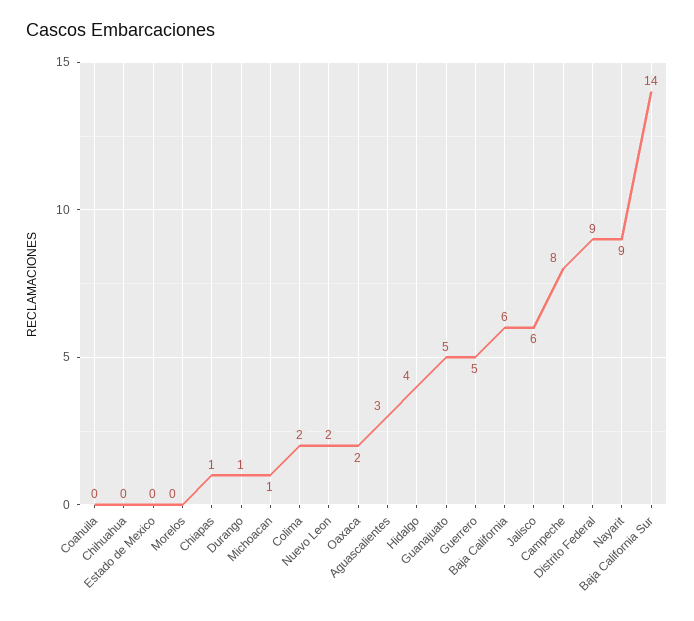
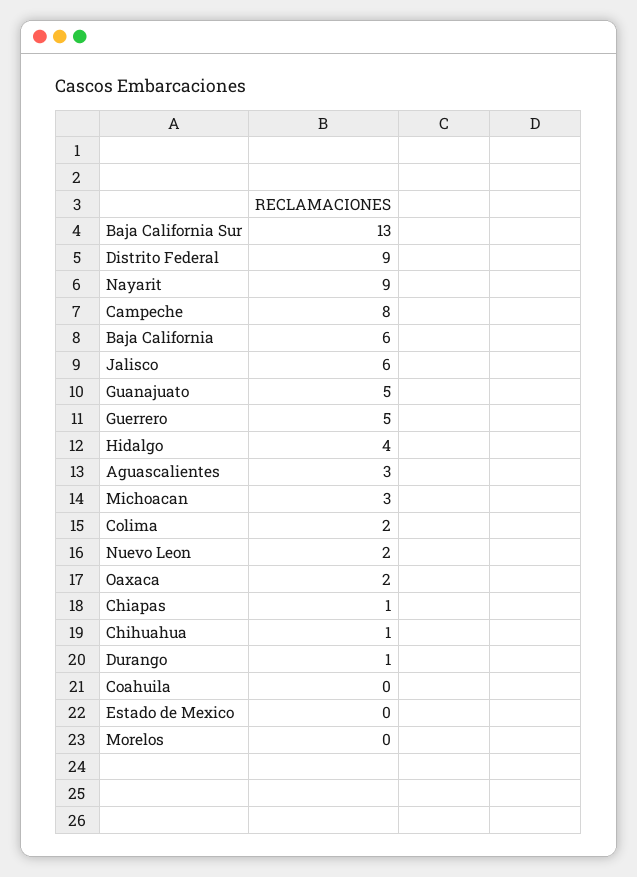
Chihuahua: 0 -> 1
Michoacan: 1 -> 3
Baja California Sur: 14 -> 13

